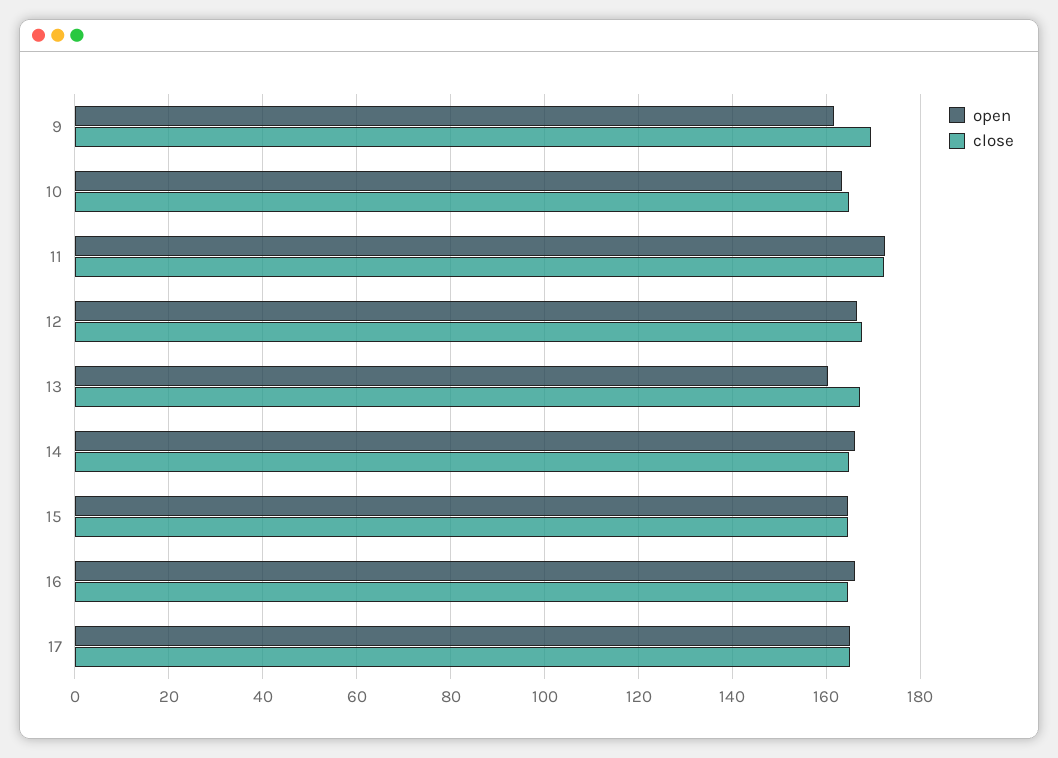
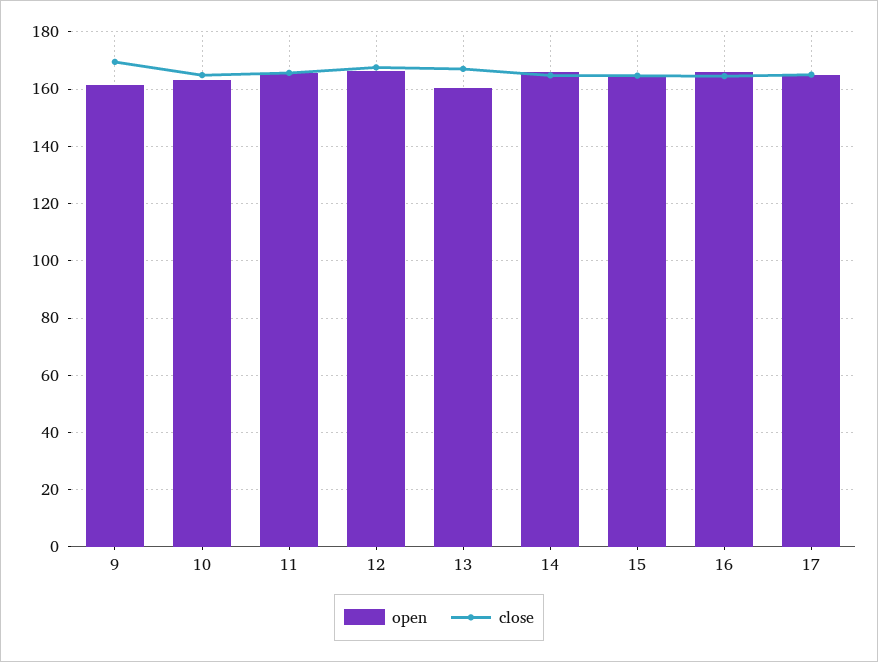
open, 11: 172 -> 165
close, 11: 172 -> 165

